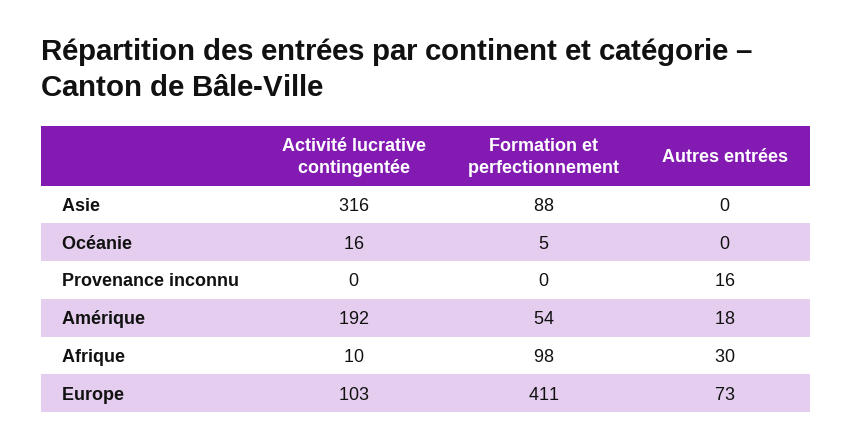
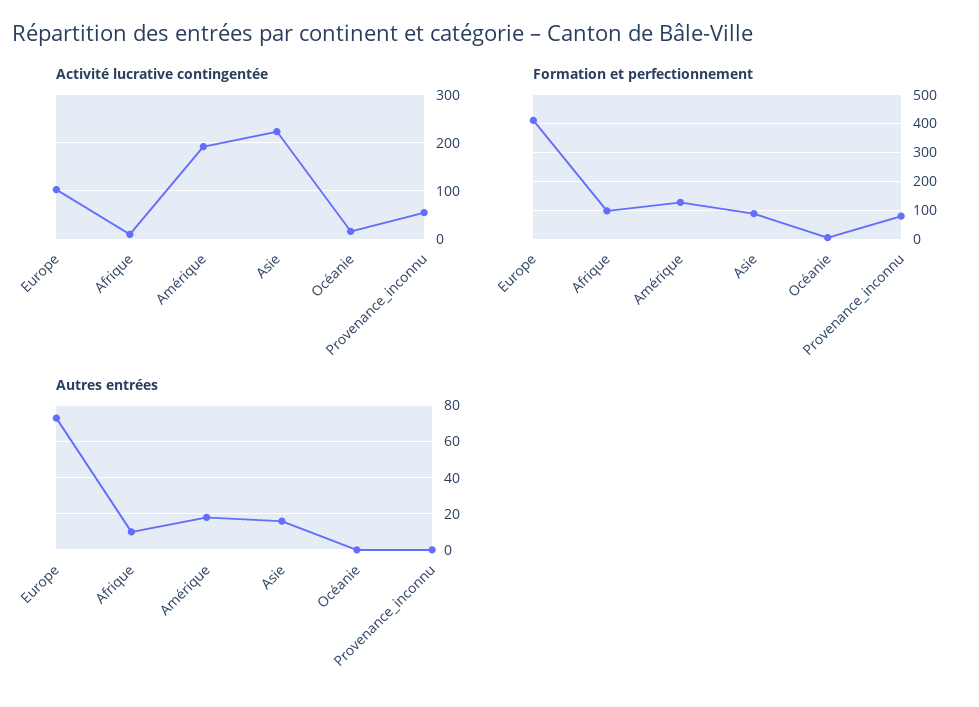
Activité lucrative contingentée, Asie: 316 -> 220
Autres entrées, Asie: 0 -> 15
Activité lucrative contingentée, Provenance inconnu: 0 -> 60
Formation et perfectionnement, Provenance inconnu: 0 -> 75
Autres entrées, Provenance inconnu: 16 -> 0
Formation et perfectionnement, Amérique: 54 -> 125
Autres entrées, Afrique: 30 -> 10

